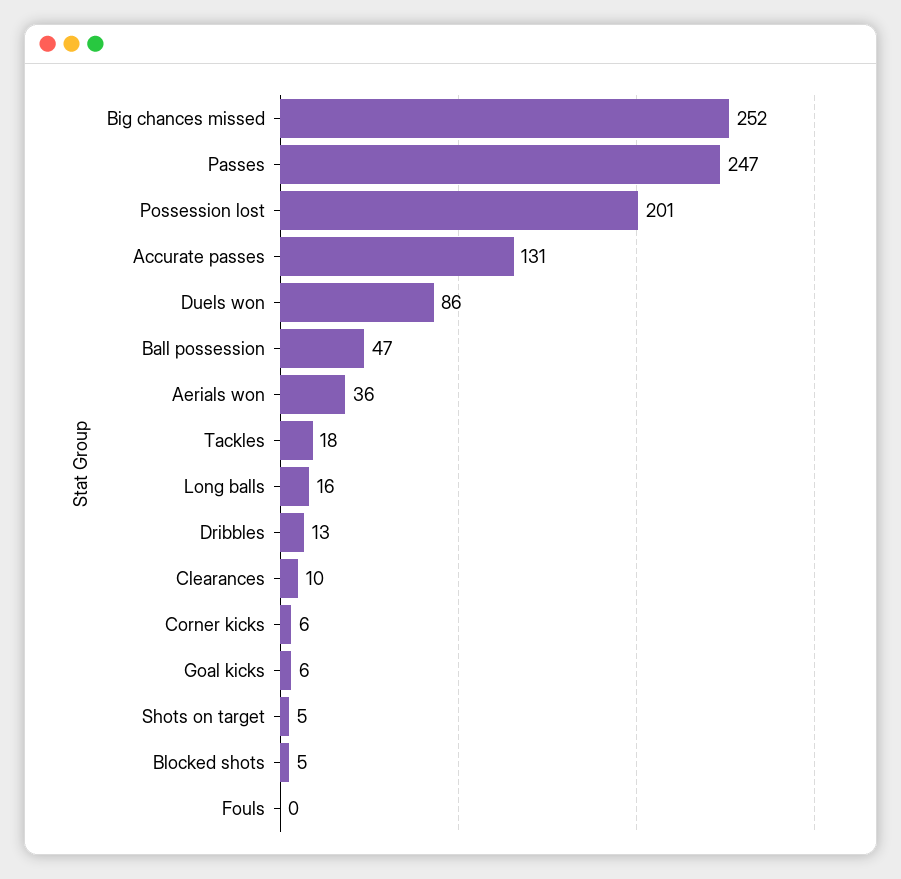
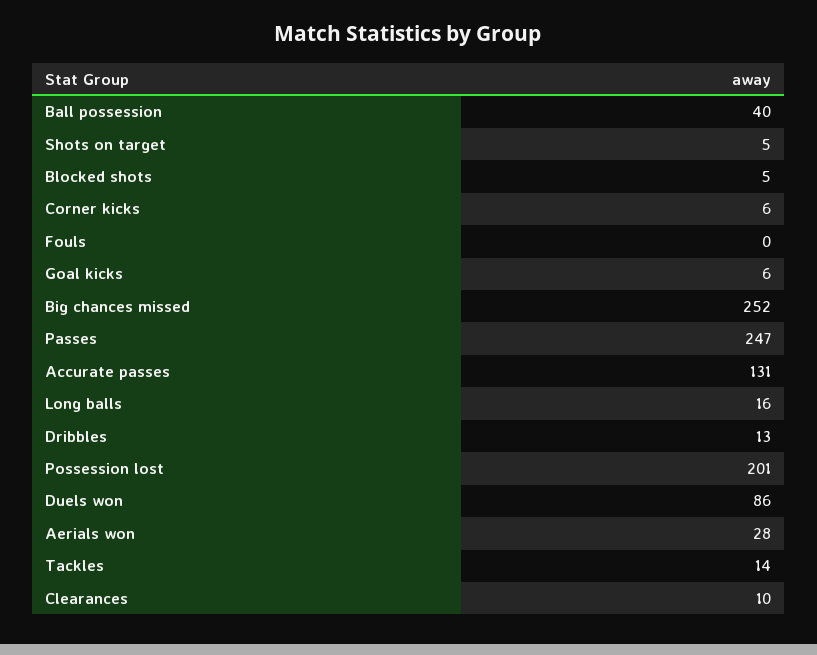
Ball possession: 47 -> 40
Aerials won: 36 -> 28
Tackles: 18 -> 14

